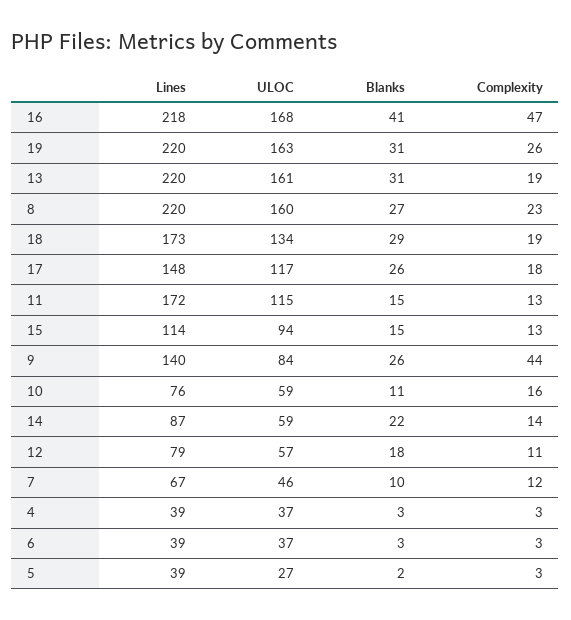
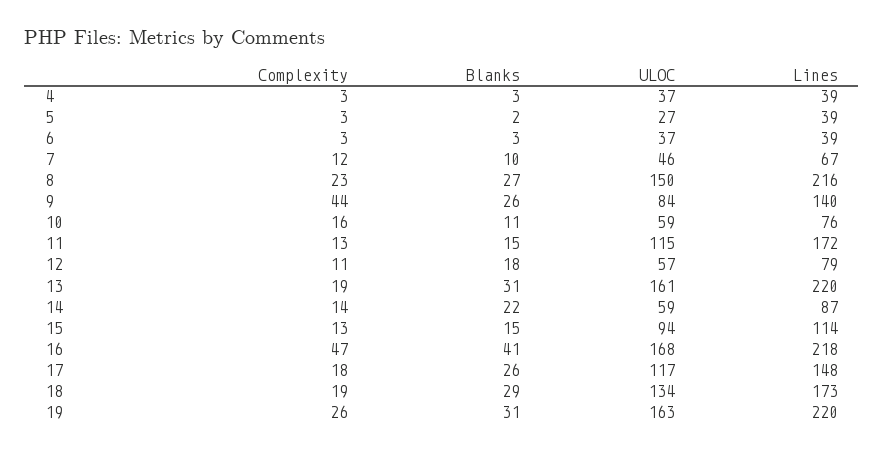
Lines, 8: 220 -> 216
ULOC, 8: 160 -> 150

